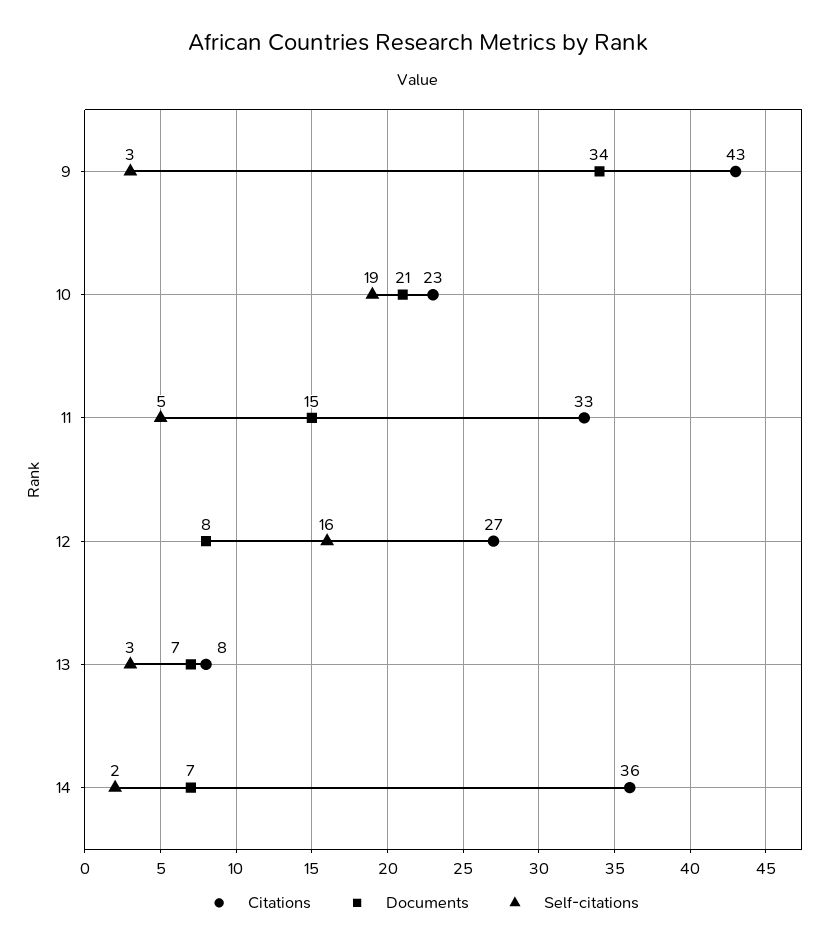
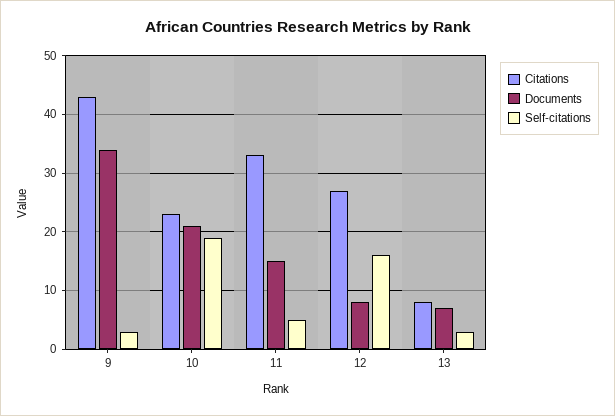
Citations, 14: 36 -> none
Documents, 14: 7 -> none
Self-citations, 14: 2 -> none

